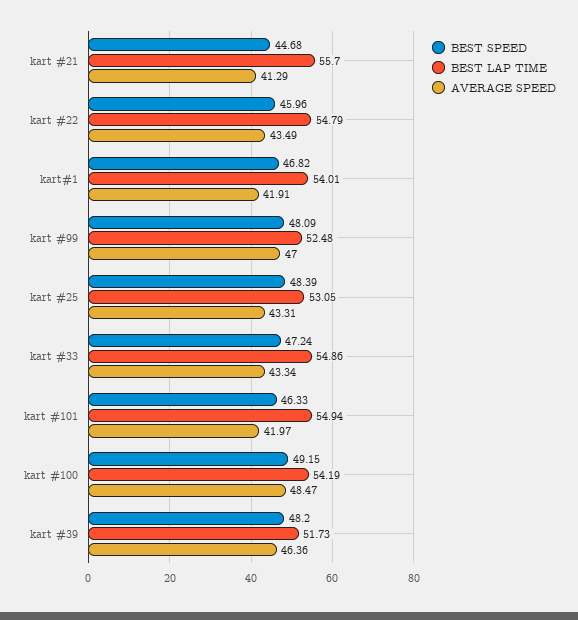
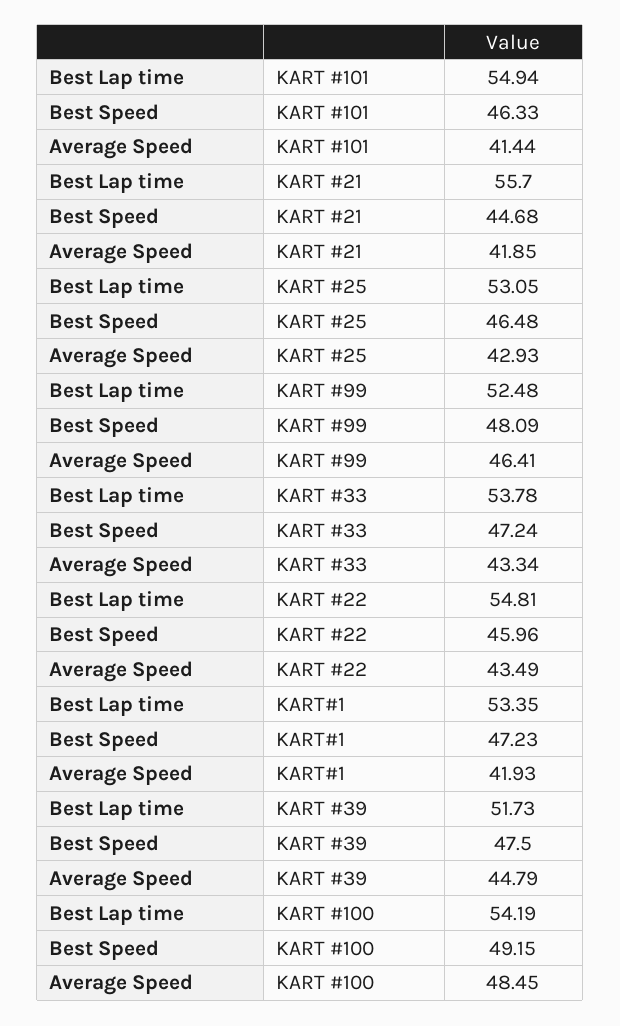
AVERAGE SPEED, kart #21: 41.29 -> 41.85
BEST LAP TIME, kart #22: 54.79 -> 54.81
BEST SPEED, kart#1: 46.82 -> 47.23
BEST LAP TIME, kart#1: 54.01 -> 53.35
AVERAGE SPEED, kart#1: 41.91 -> 41.93
AVERAGE SPEED, kart #99: 47 -> 46.41
BEST SPEED, kart #25: 48.39 -> 46.48
AVERAGE SPEED, kart #25: 43.31 -> 42.93
BEST LAP TIME, kart #33: 54.86 -> 53.78
AVERAGE SPEED, kart #101: 41.97 -> 41.44
AVERAGE SPEED, kart #100: 48.47 -> 48.45
BEST SPEED, kart #39: 48.2 -> 47.5
AVERAGE SPEED, kart #39: 46.36 -> 44.79

